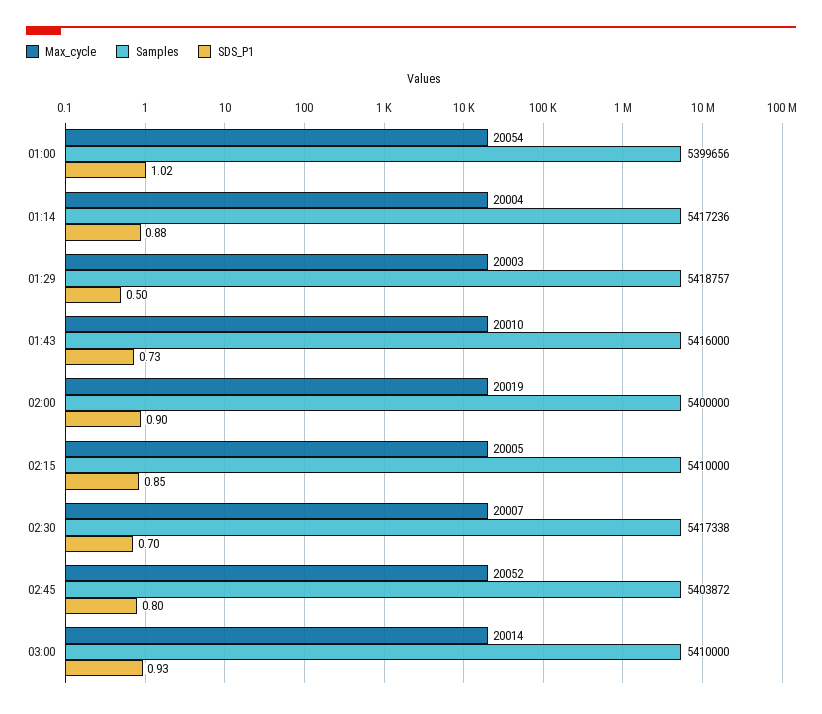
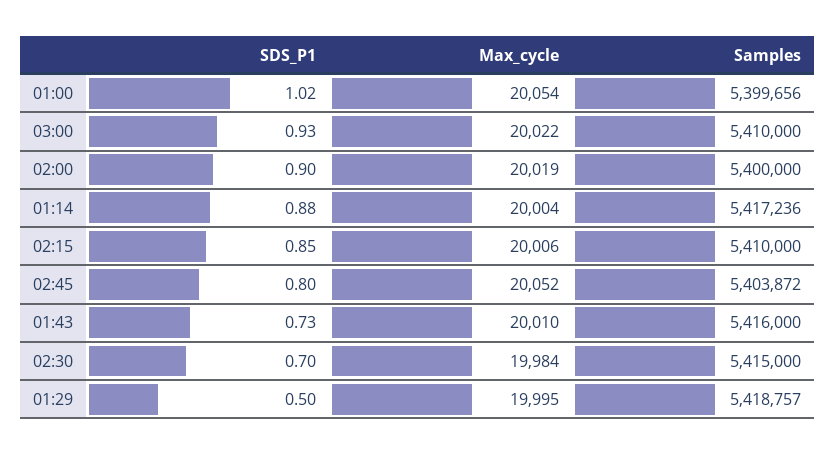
Max_cycle, 01:29: 20003 -> 19995
Max_cycle, 02:15: 20005 -> 20006
Max_cycle, 02:30: 20007 -> 19984
Samples, 02:30: 5417338 -> 5415000
Max_cycle, 03:00: 20014 -> 20022

